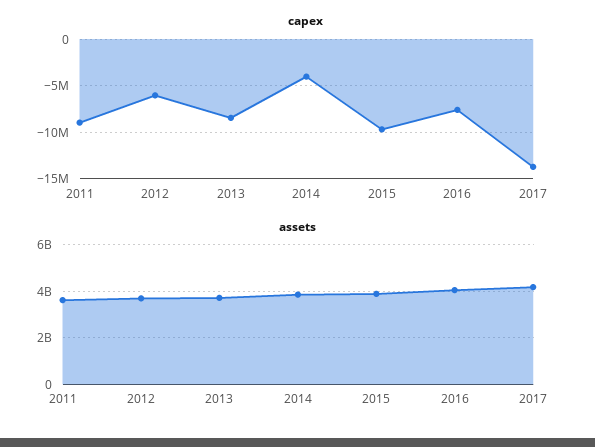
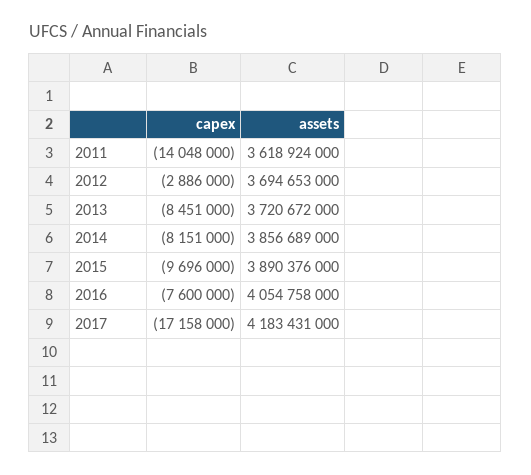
capex, 2011: -9000000 -> -14048000
capex, 2012: -6000000 -> -2886000
capex, 2014: -4000000 -> -8151000
capex, 2017: -14000000 -> -17158000

